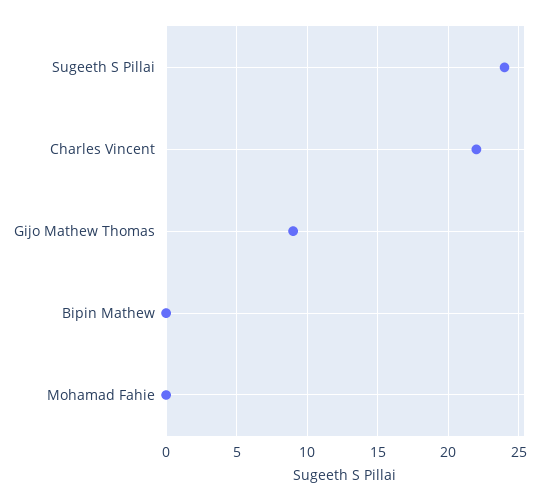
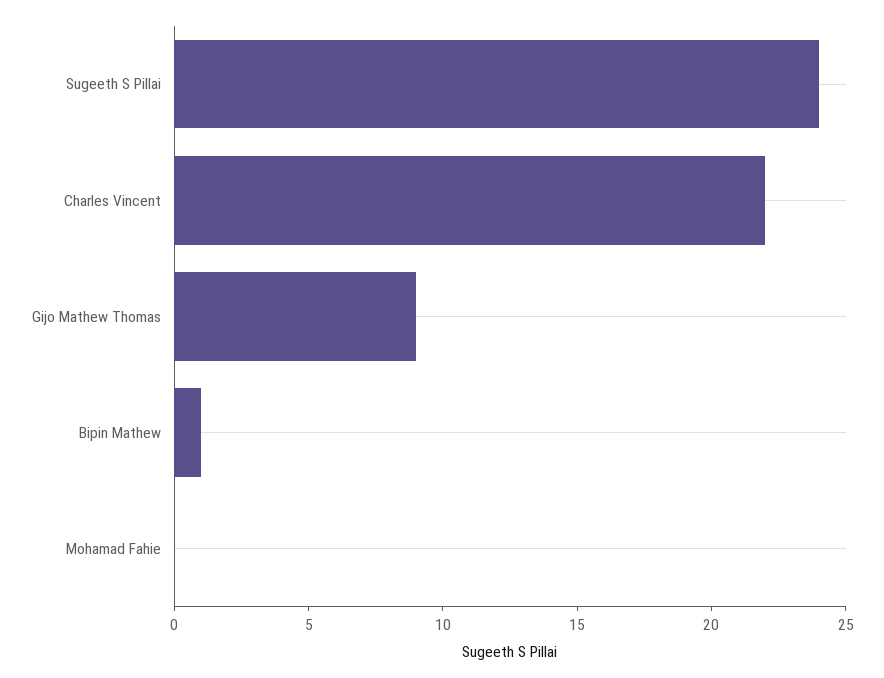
Bipin Mathew: 0 -> 1

